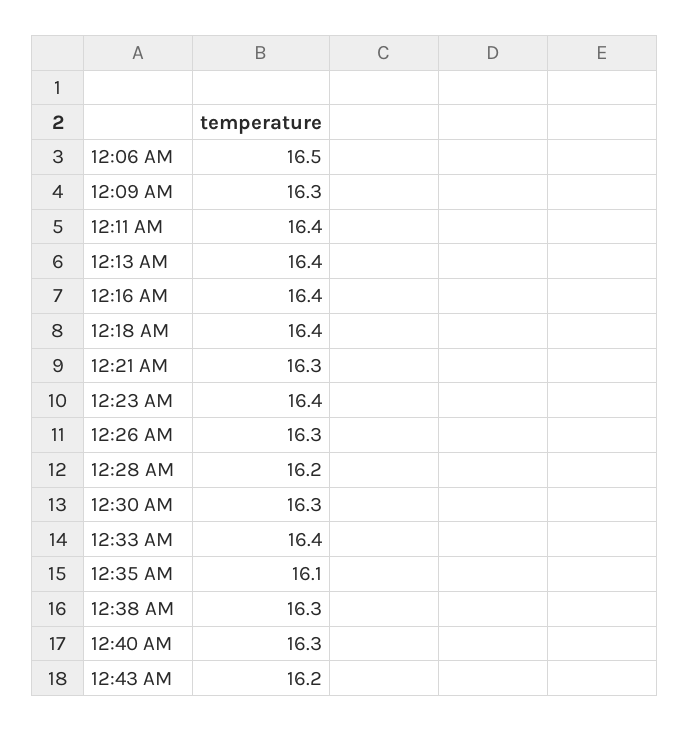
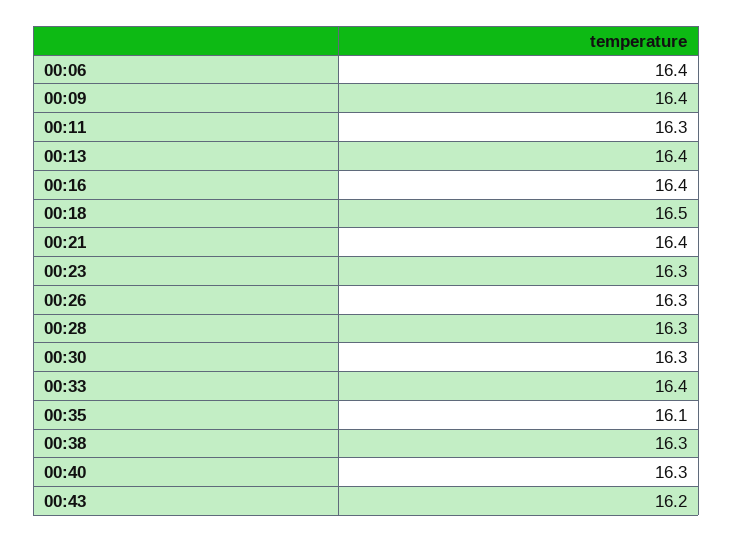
12:06 AM: 16.5 -> 16.4
12:09 AM: 16.3 -> 16.4
12:11 AM: 16.4 -> 16.3
12:18 AM: 16.4 -> 16.5
12:21 AM: 16.3 -> 16.4
12:23 AM: 16.4 -> 16.3
12:28 AM: 16.2 -> 16.3

